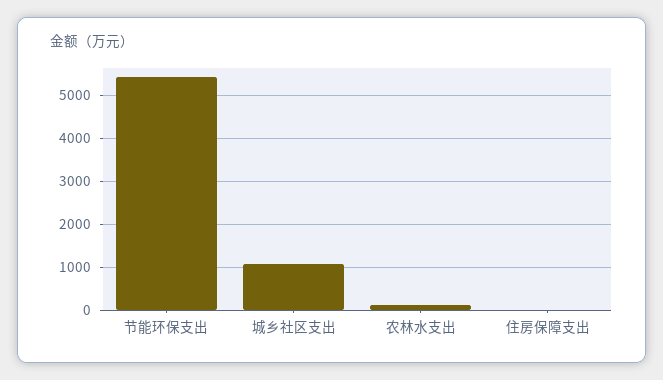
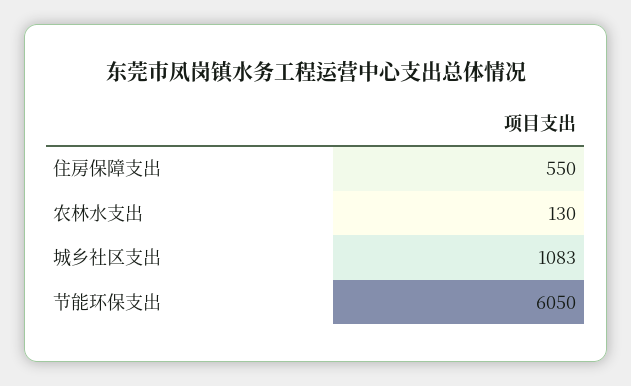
节能环保支出: 5400 -> 6050
住房保障支出: 0 -> 550

